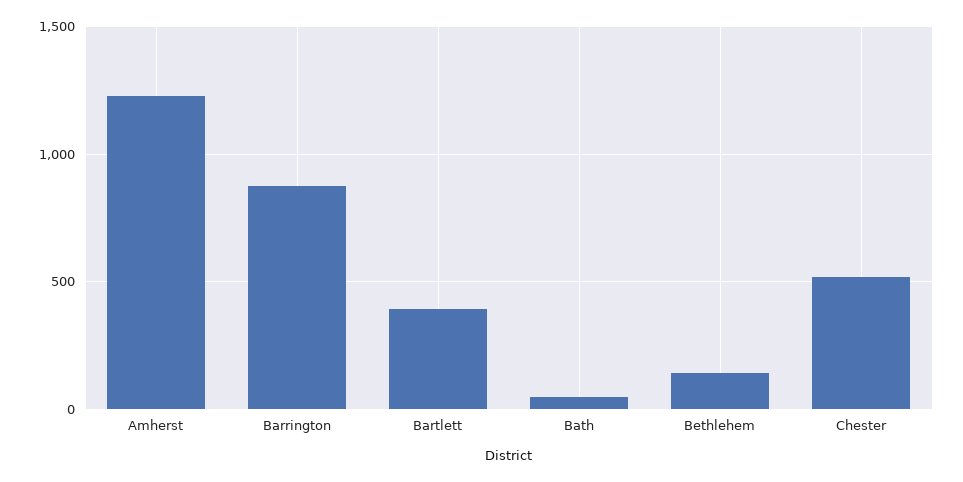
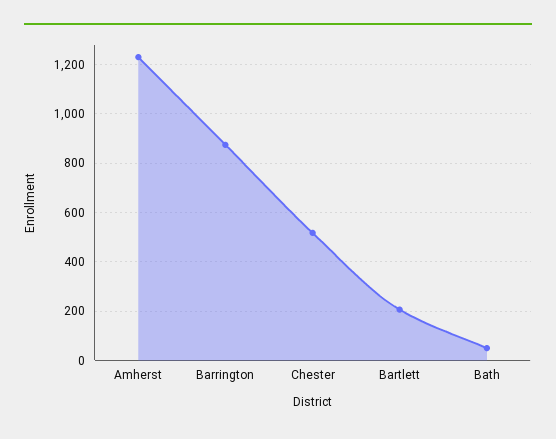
Bartlett: 400 -> 200
Bethlehem: 150 -> none

